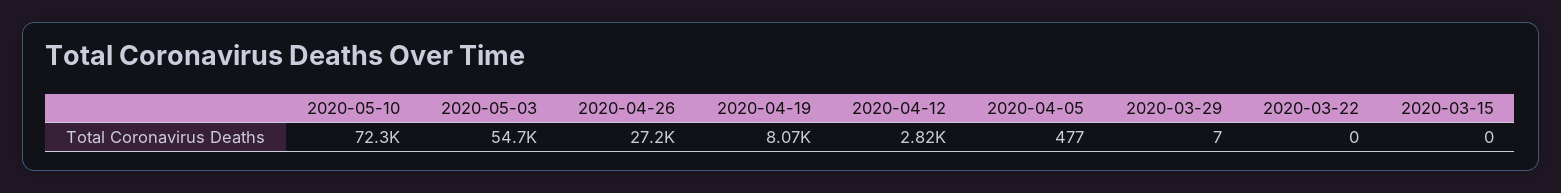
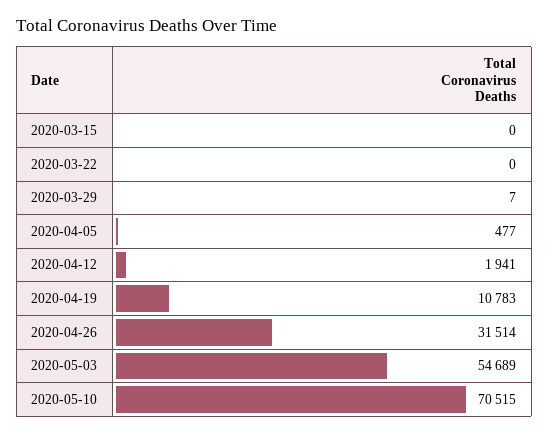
2020-05-10: 72300 -> 70515
2020-04-26: 27200 -> 31514
2020-04-19: 8070 -> 10783
2020-04-12: 2820 -> 1941

